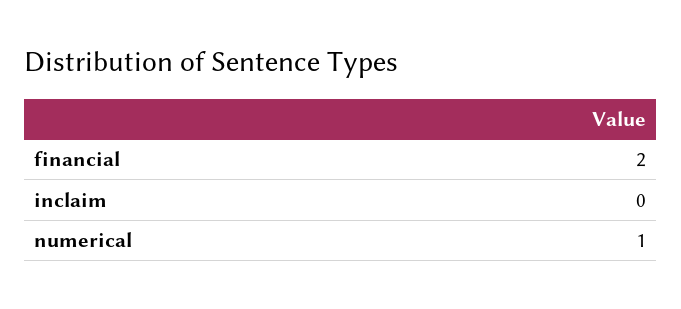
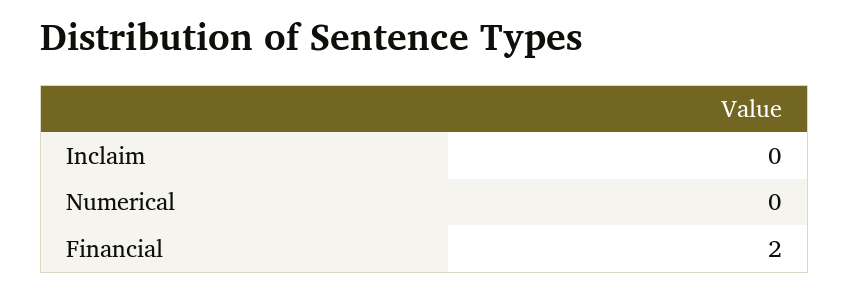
numerical: 1 -> 0

